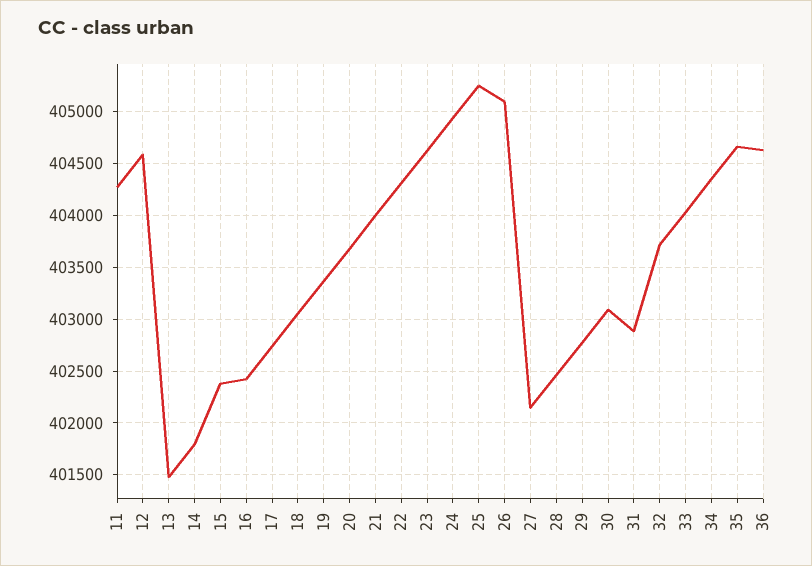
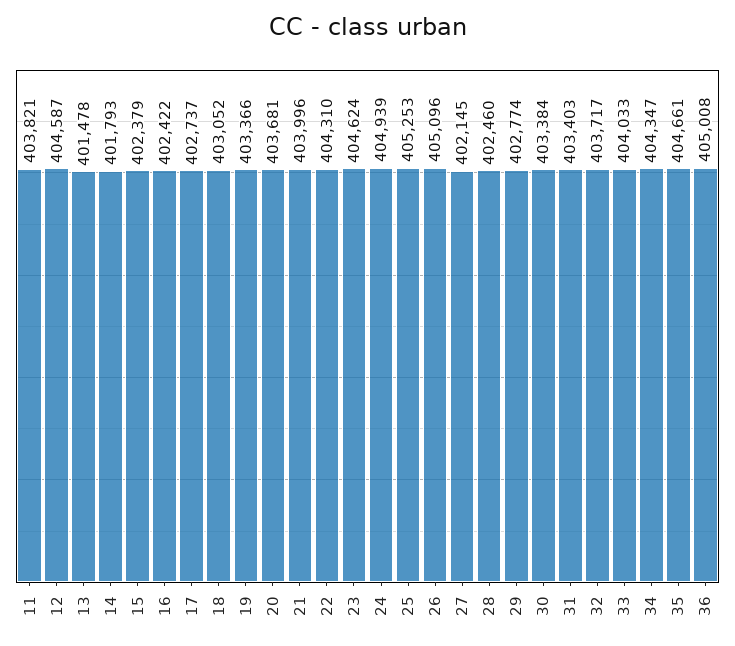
11: 404300 -> 403821
30: 403100 -> 403384
31: 402900 -> 403403
36: 404600 -> 405008

